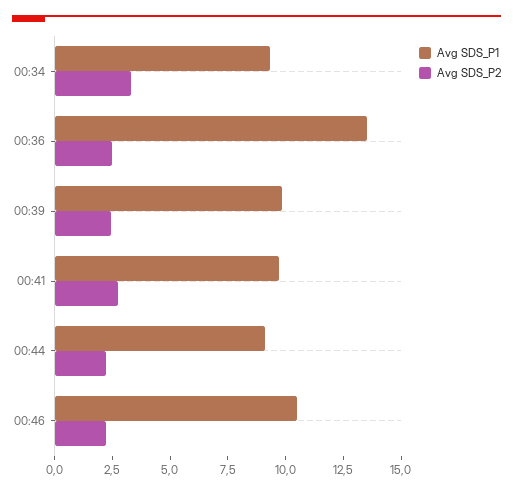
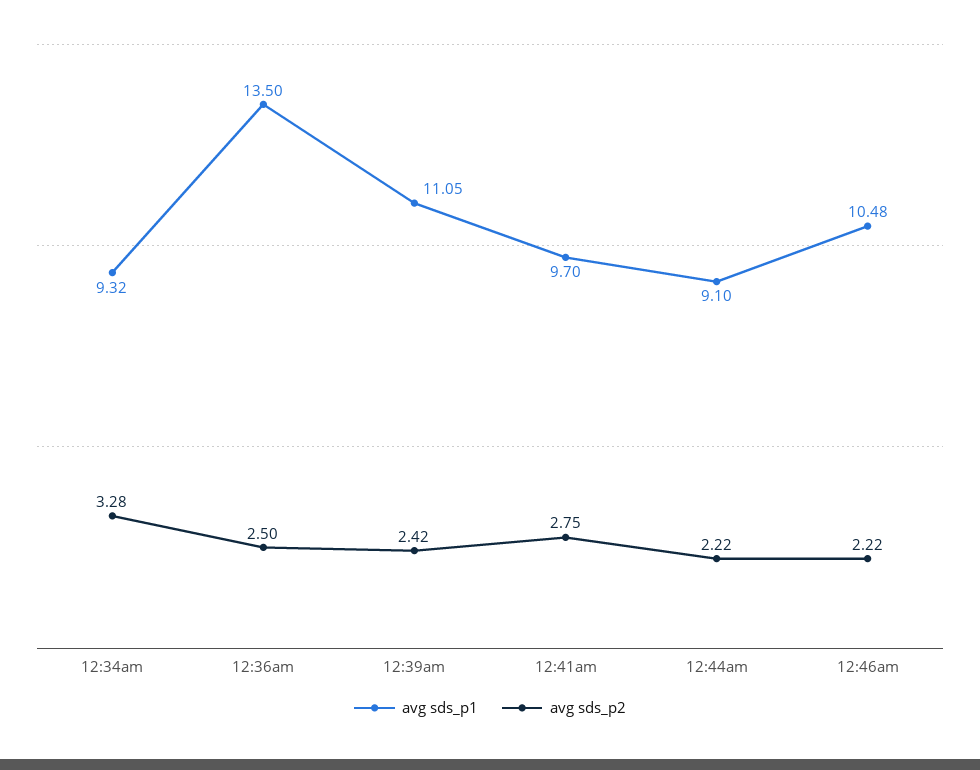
Avg SDS_P1, 00:39: 10 -> 11.05

